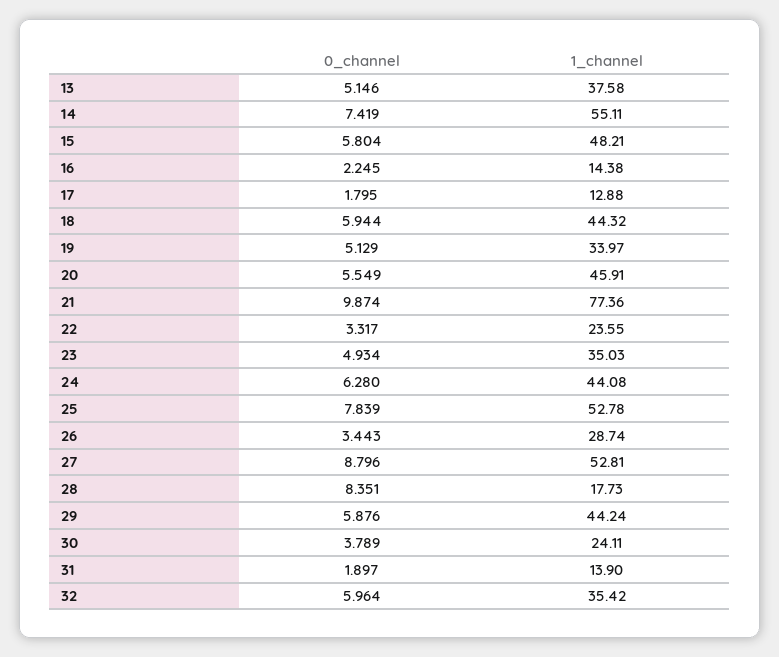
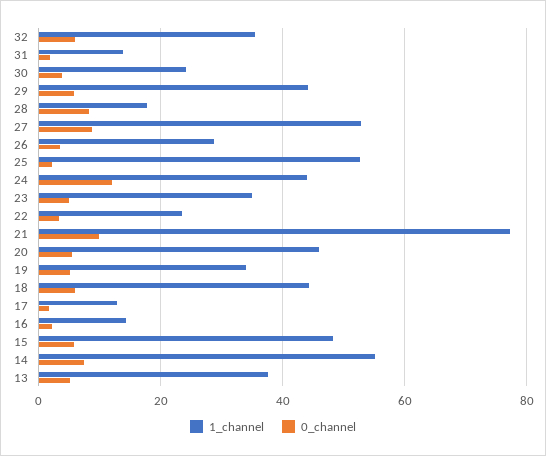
0_channel, 24: 6.28 -> 12
0_channel, 25: 7.839 -> 2

